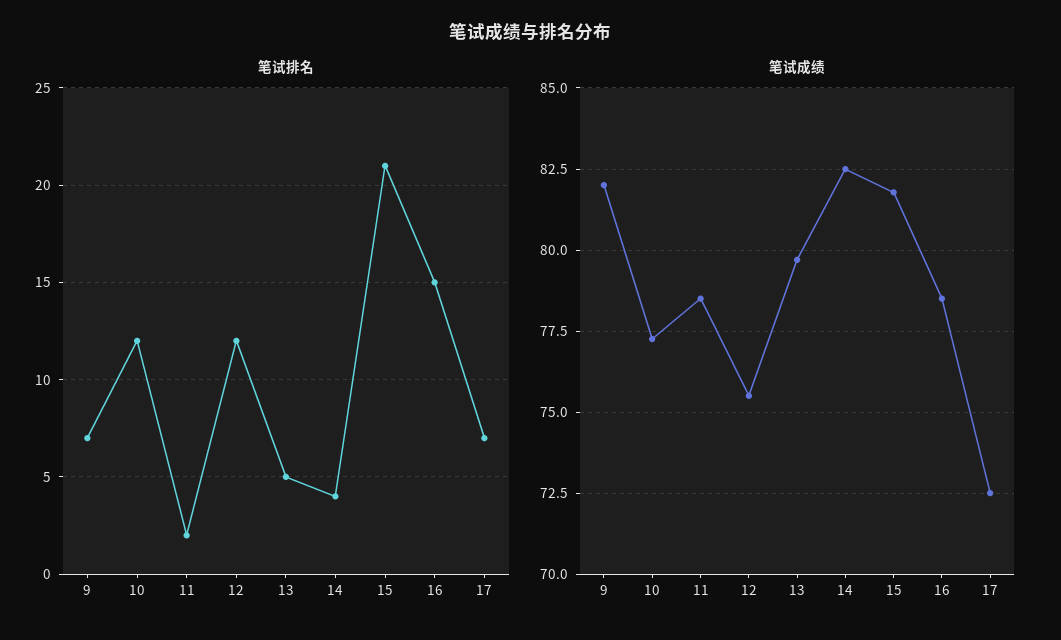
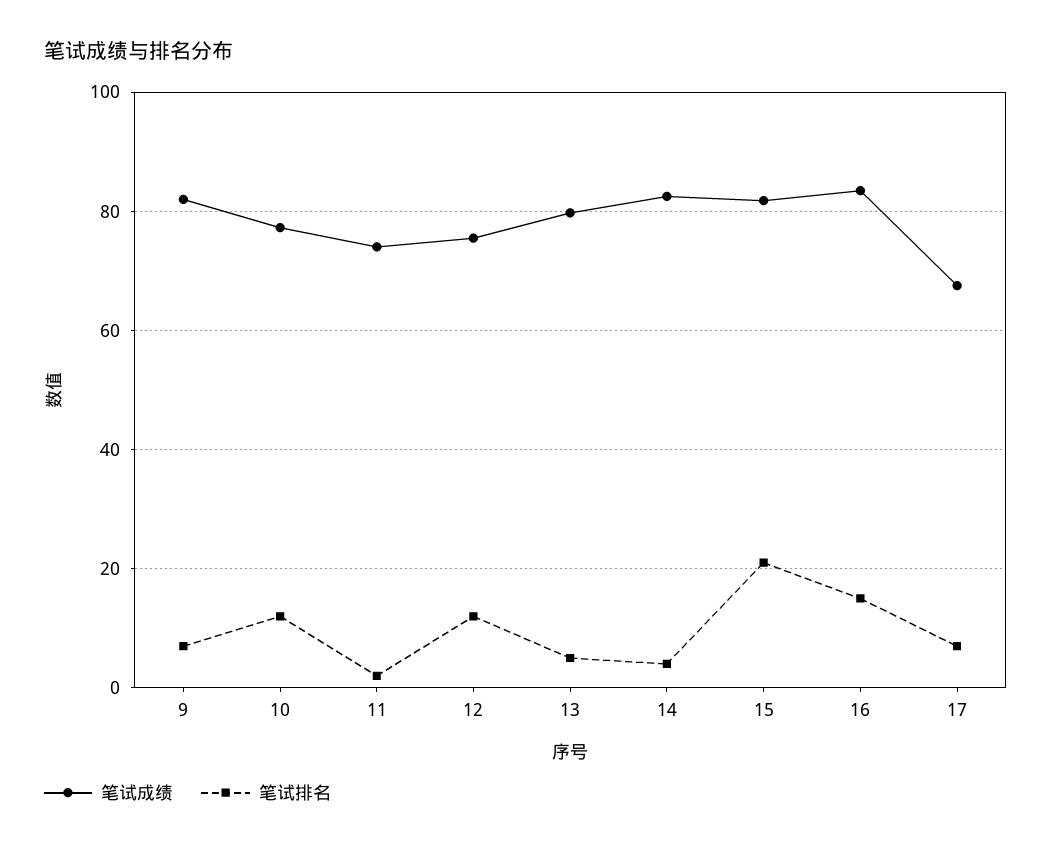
笔试成绩, 11: 78.5 -> 74
笔试成绩, 16: 78.5 -> 84
笔试成绩, 17: 72.5 -> 68

